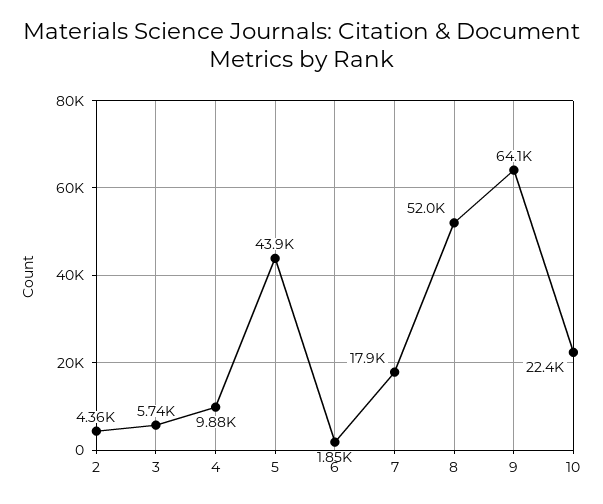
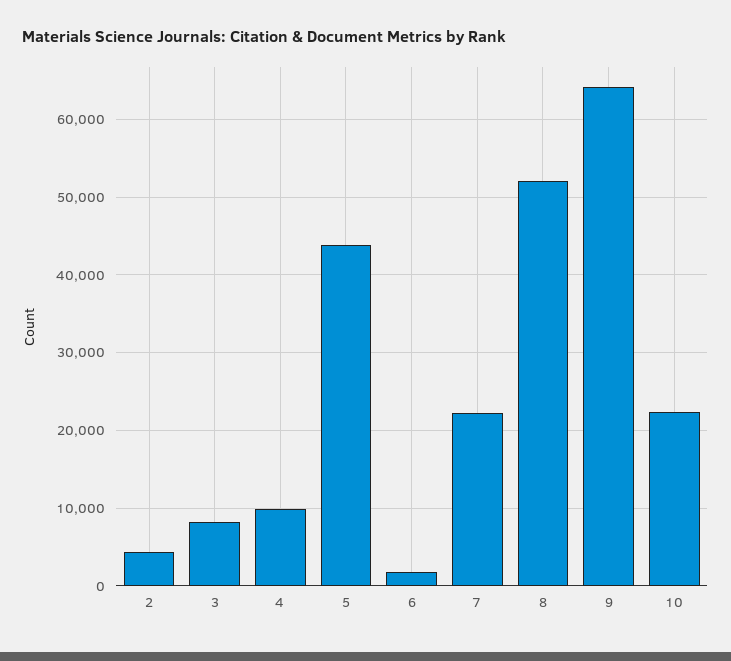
3: 5740 -> 8000
7: 17900 -> 22000

